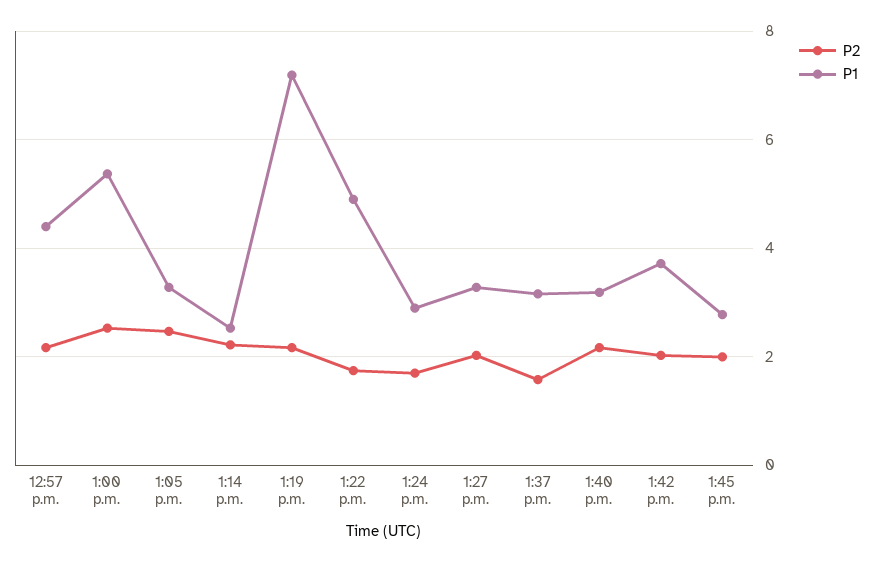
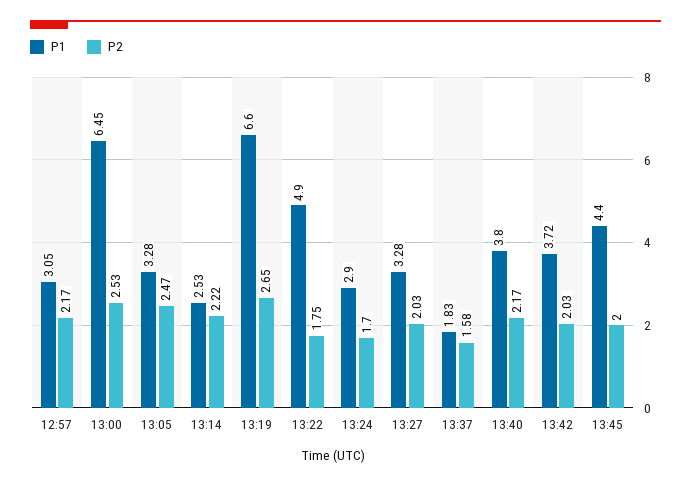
P1, 12:57 p.m.: 4.4 -> 3.05
P1, 1:00 p.m.: 5.4 -> 6.45
P2, 1:19 p.m.: 2.2 -> 2.65
P1, 1:19 p.m.: 7.2 -> 6.6
P1, 1:37 p.m.: 3.2 -> 1.83
P1, 1:40 p.m.: 3.2 -> 3.8
P1, 1:45 p.m.: 2.8 -> 4.4

